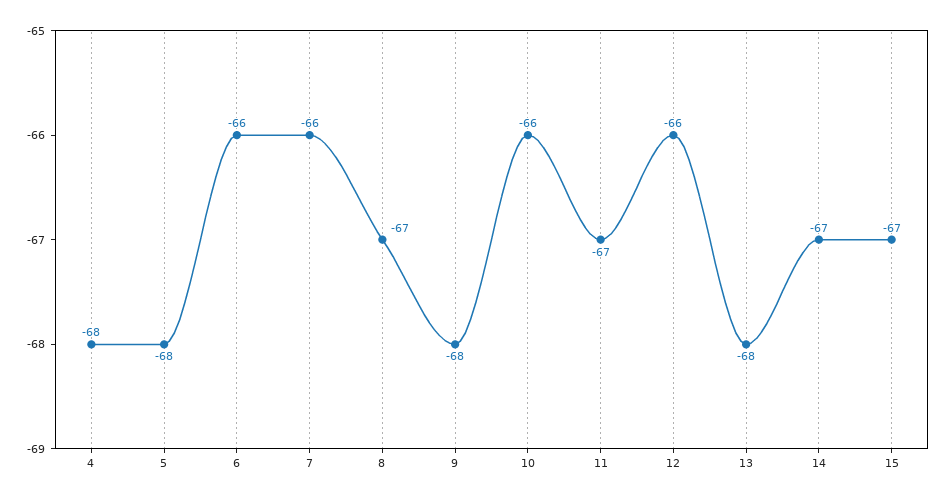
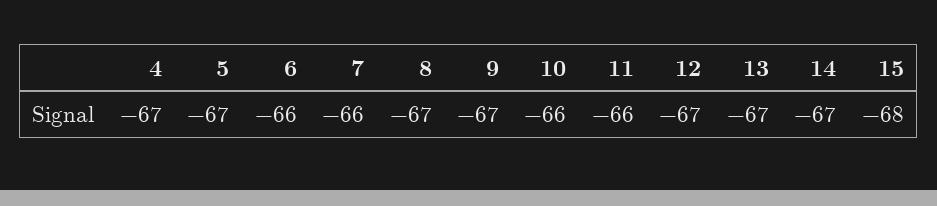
4: -68 -> -67
5: -68 -> -67
9: -68 -> -67
11: -67 -> -66
12: -66 -> -67
13: -68 -> -67
15: -67 -> -68

